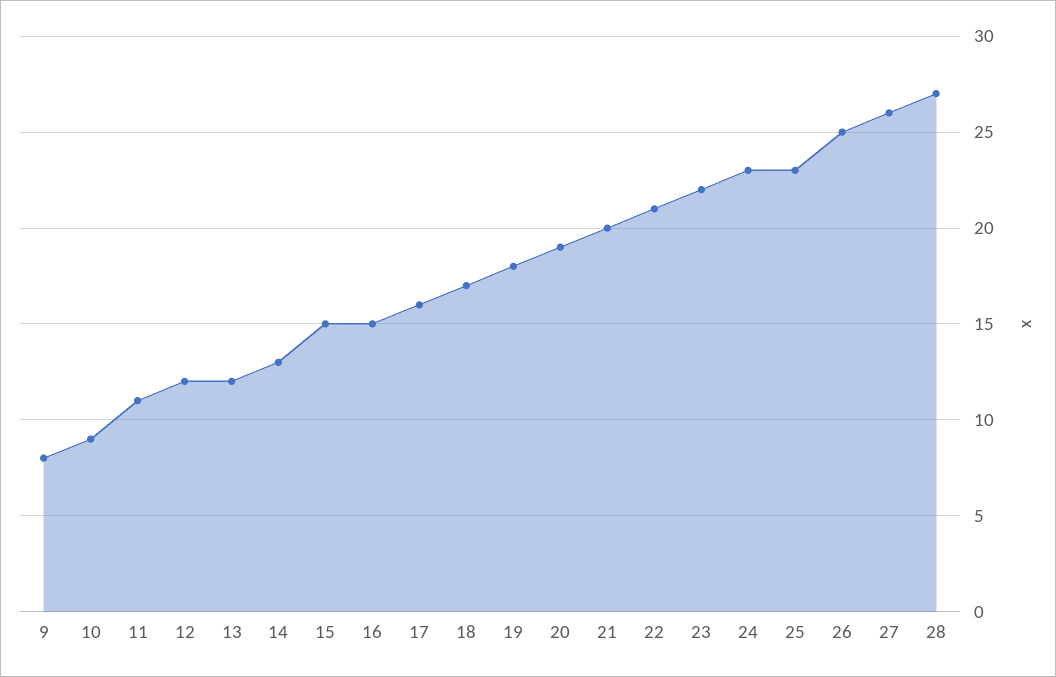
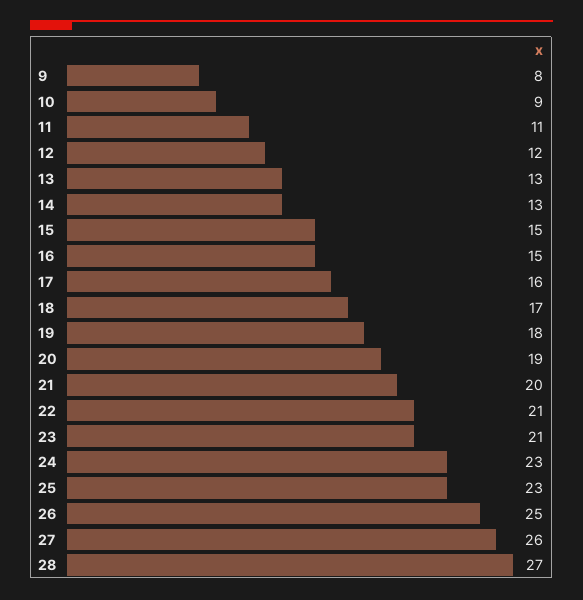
13: 12 -> 13
23: 22 -> 21

